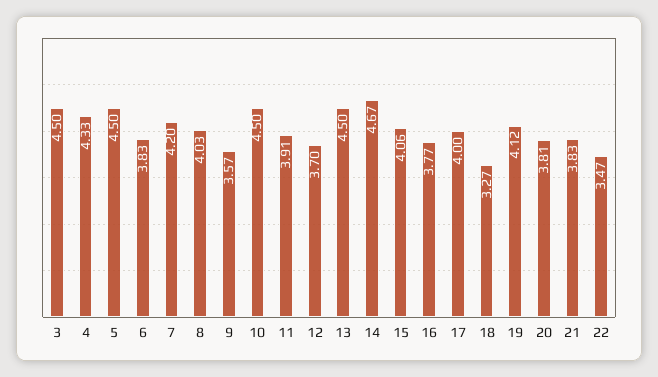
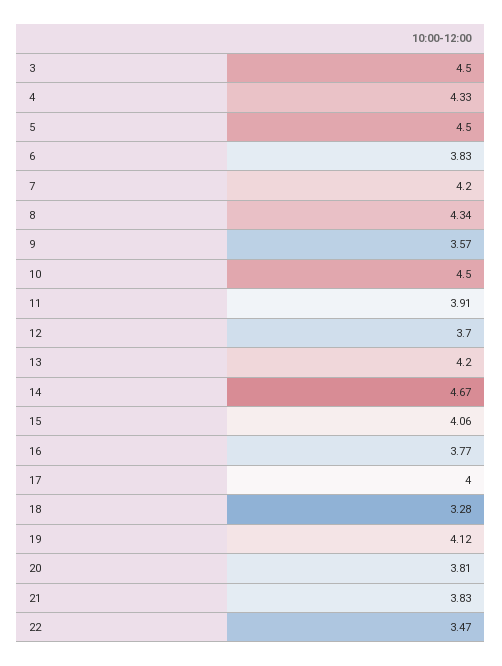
8: 4.03 -> 4.34
13: 4.5 -> 4.2
18: 3.27 -> 3.28

